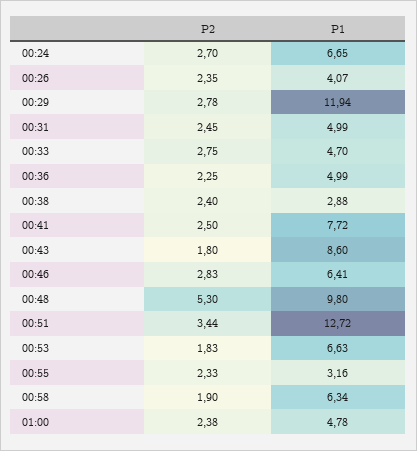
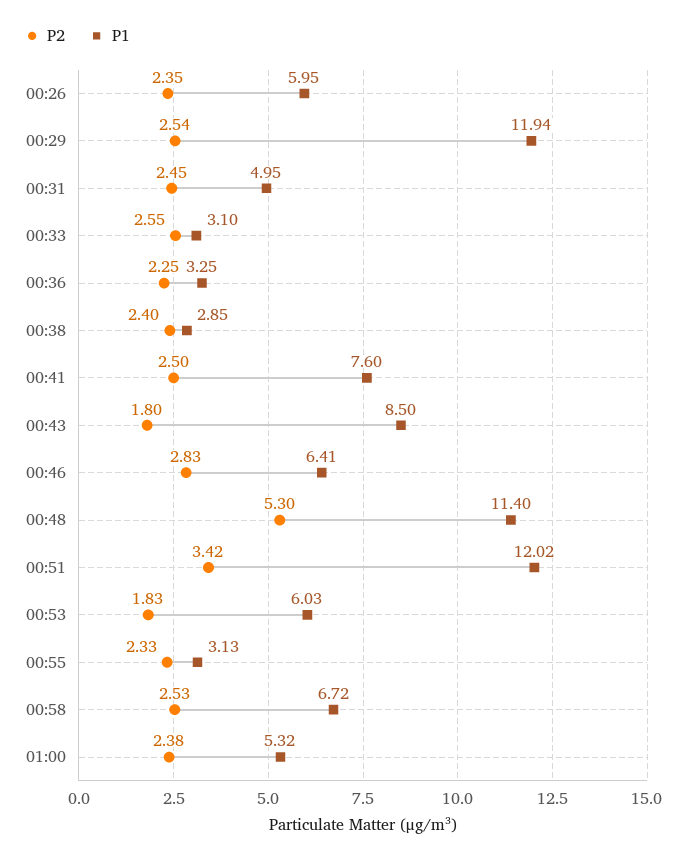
P2, 00:24: 2.7 -> none
P1, 00:24: 6.65 -> none
P1, 00:26: 4.07 -> 5.95
P2, 00:29: 2.78 -> 2.54
P1, 00:31: 4.99 -> 4.95
P2, 00:33: 2.75 -> 2.55
P1, 00:33: 4.7 -> 3.1
P1, 00:36: 4.99 -> 3.25
P1, 00:38: 2.88 -> 2.85
P1, 00:41: 7.72 -> 7.6
P1, 00:43: 8.6 -> 8.5
P1, 00:48: 9.8 -> 11.4
P2, 00:51: 3.44 -> 3.42
P1, 00:51: 12.72 -> 12.02
P1, 00:53: 6.63 -> 6.03
P1, 00:55: 3.16 -> 3.13
P2, 00:58: 1.9 -> 2.53
P1, 00:58: 6.34 -> 6.72
P1, 01:00: 4.78 -> 5.32

